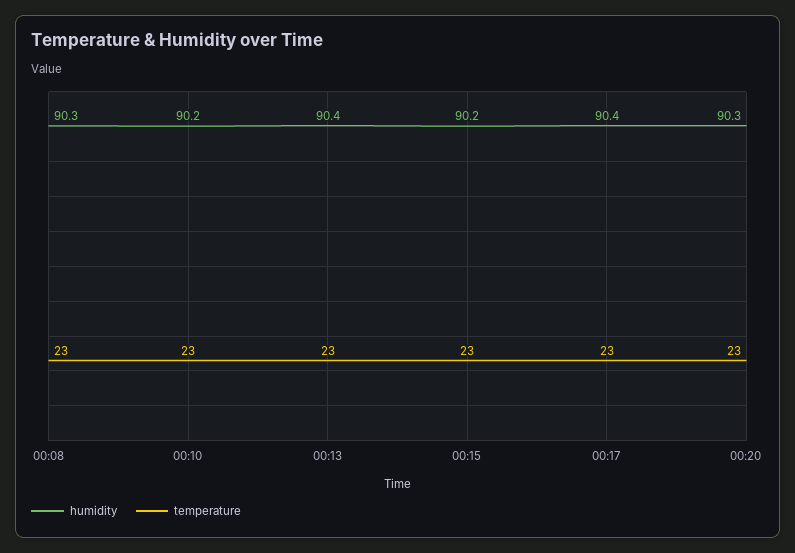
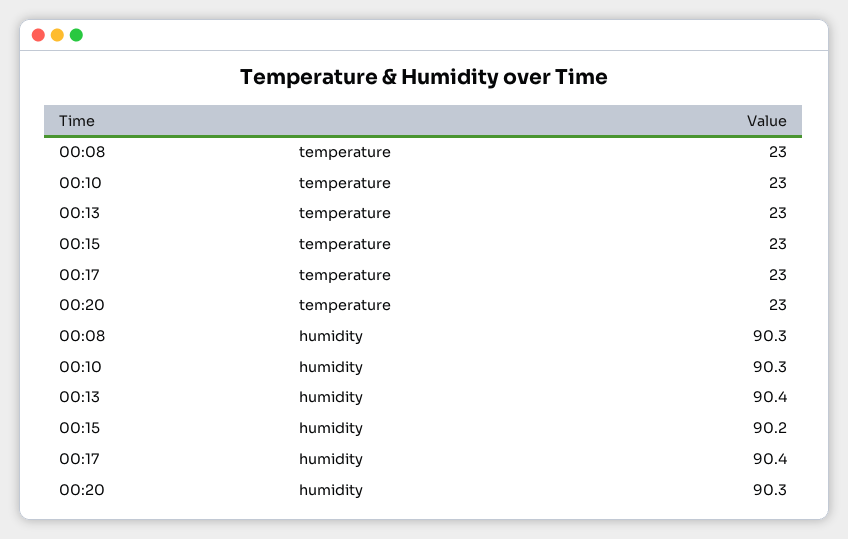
humidity, 00:10: 90.2 -> 90.3

